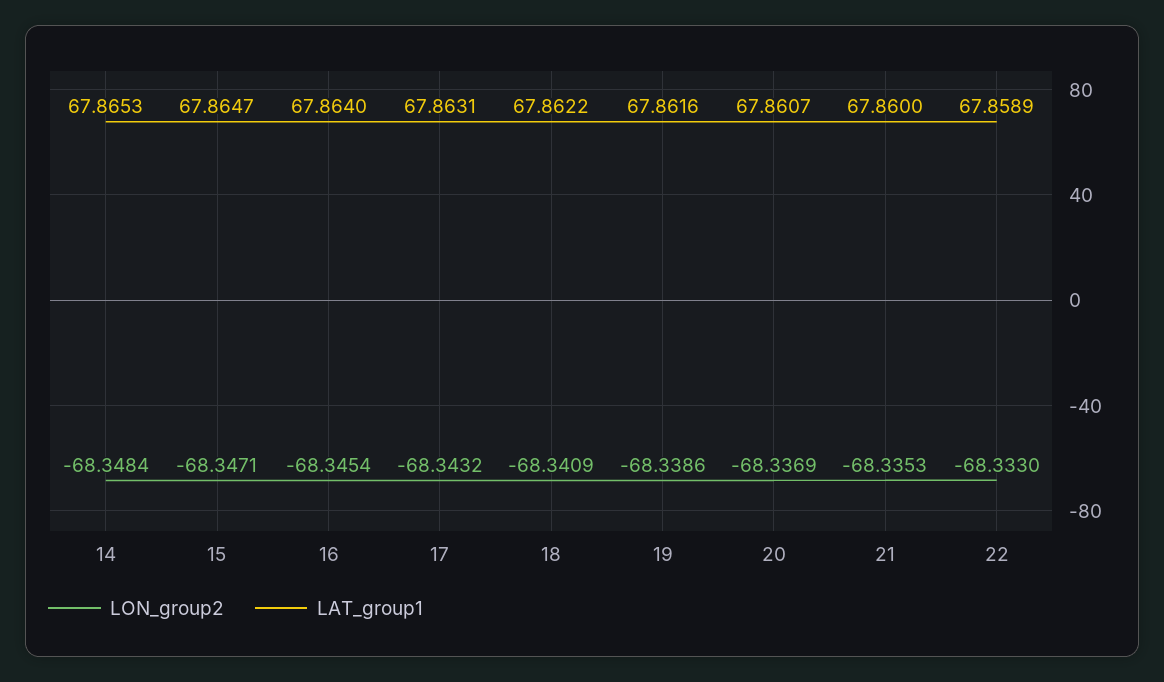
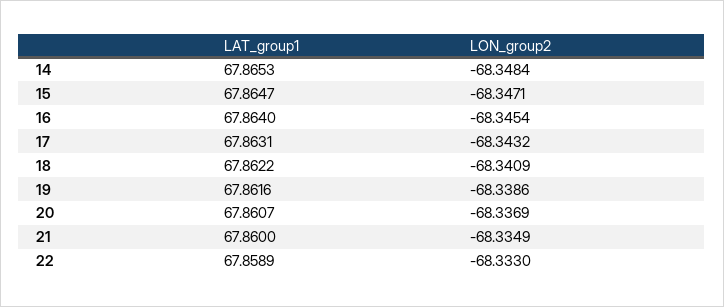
LON_group2, 21: -68.3353 -> -68.3349

